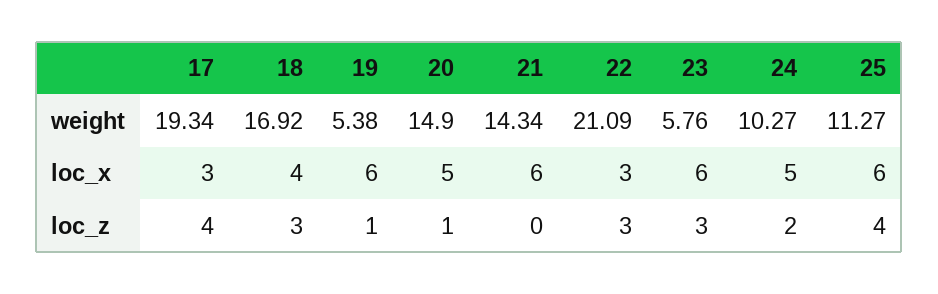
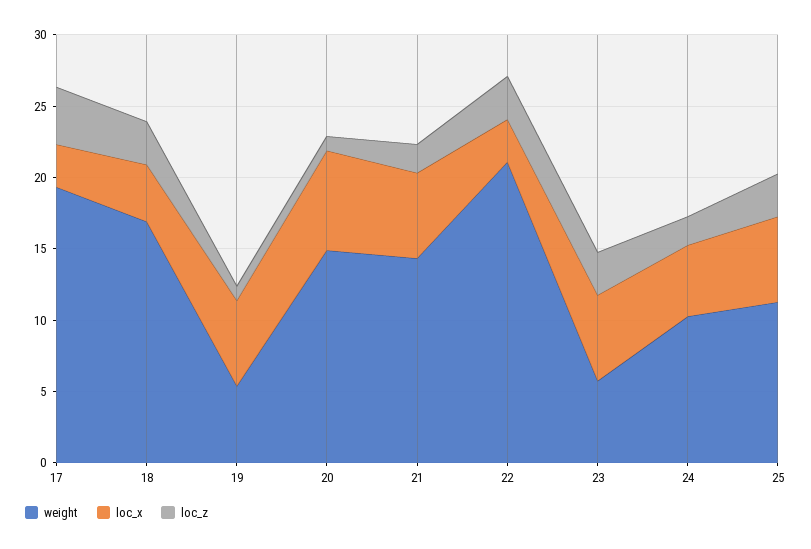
loc_x, 20: 5 -> 7
loc_z, 21: 0 -> 2
loc_z, 25: 4 -> 3

